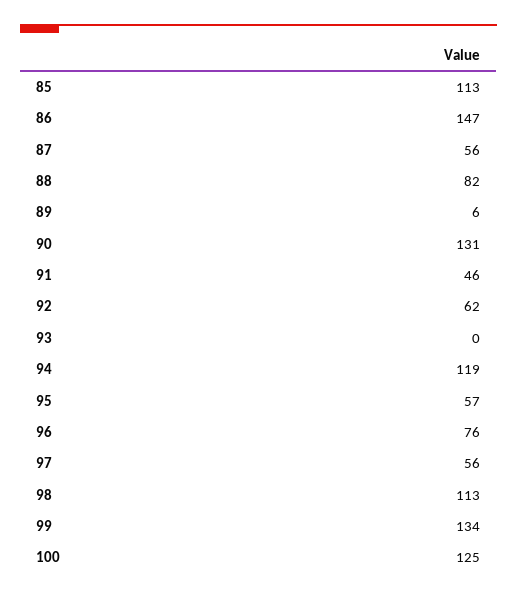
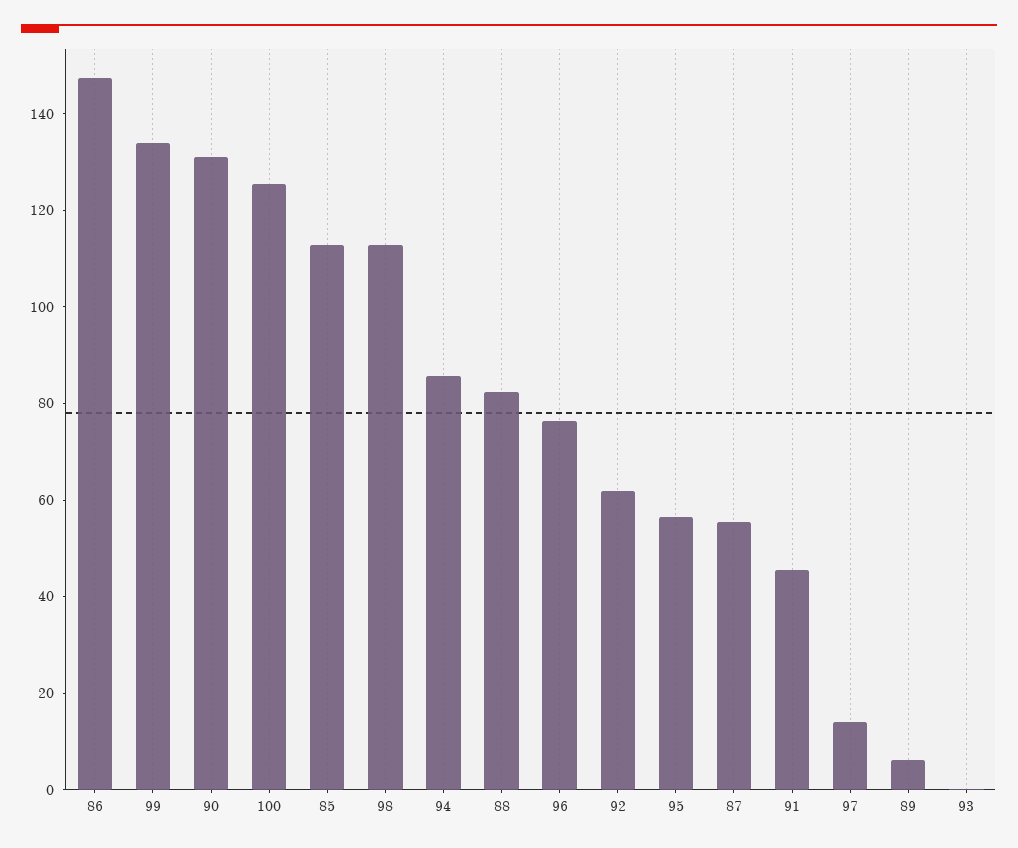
94: 119 -> 85
97: 56 -> 15

